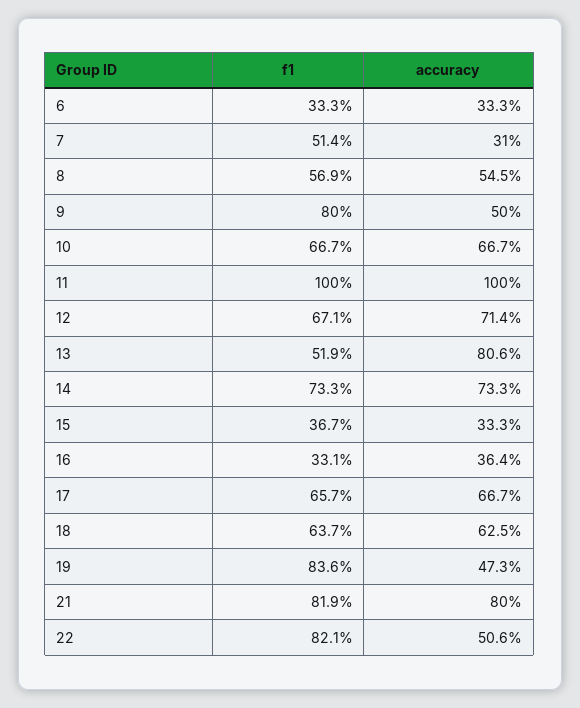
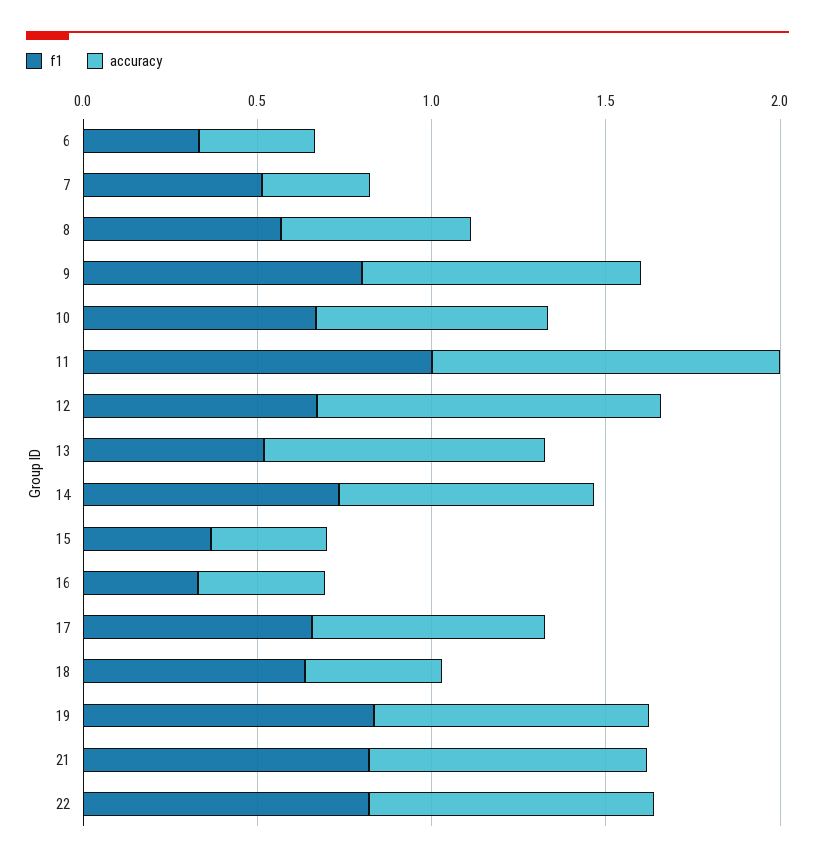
accuracy, 9: 0.5 -> 0.8
accuracy, 12: 0.714 -> 1
accuracy, 18: 0.625 -> 0.4
accuracy, 19: 0.473 -> 0.8
accuracy, 22: 0.506 -> 0.8

